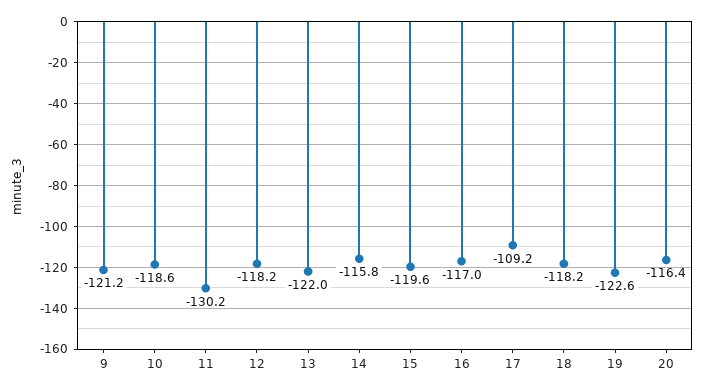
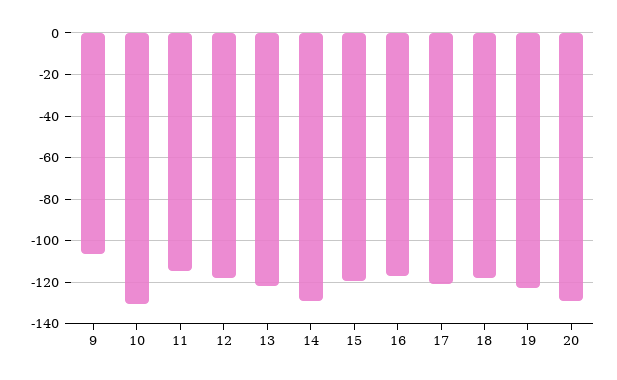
9: -121.2 -> -105
10: -118.6 -> -130
11: -130.2 -> -115
14: -115.8 -> -130
17: -109.2 -> -120
20: -116.4 -> -130

